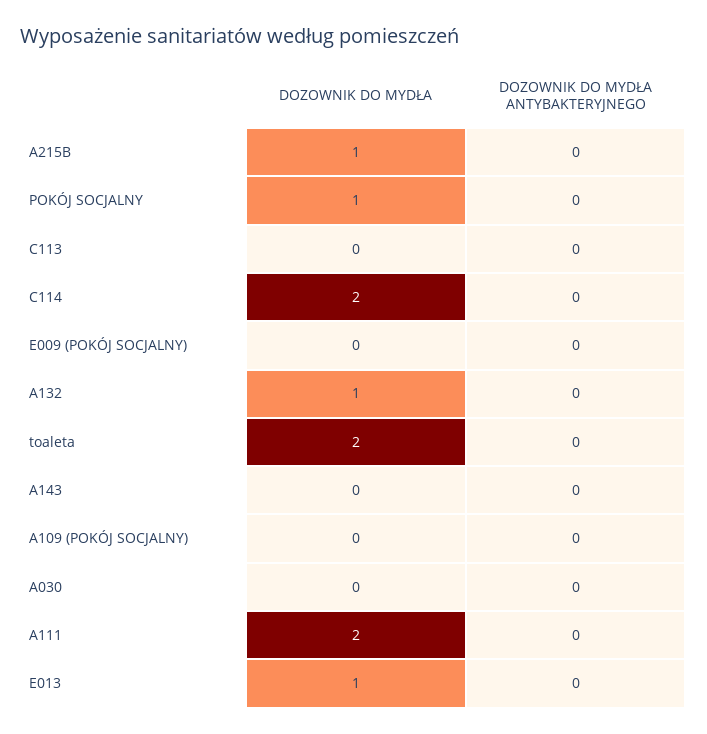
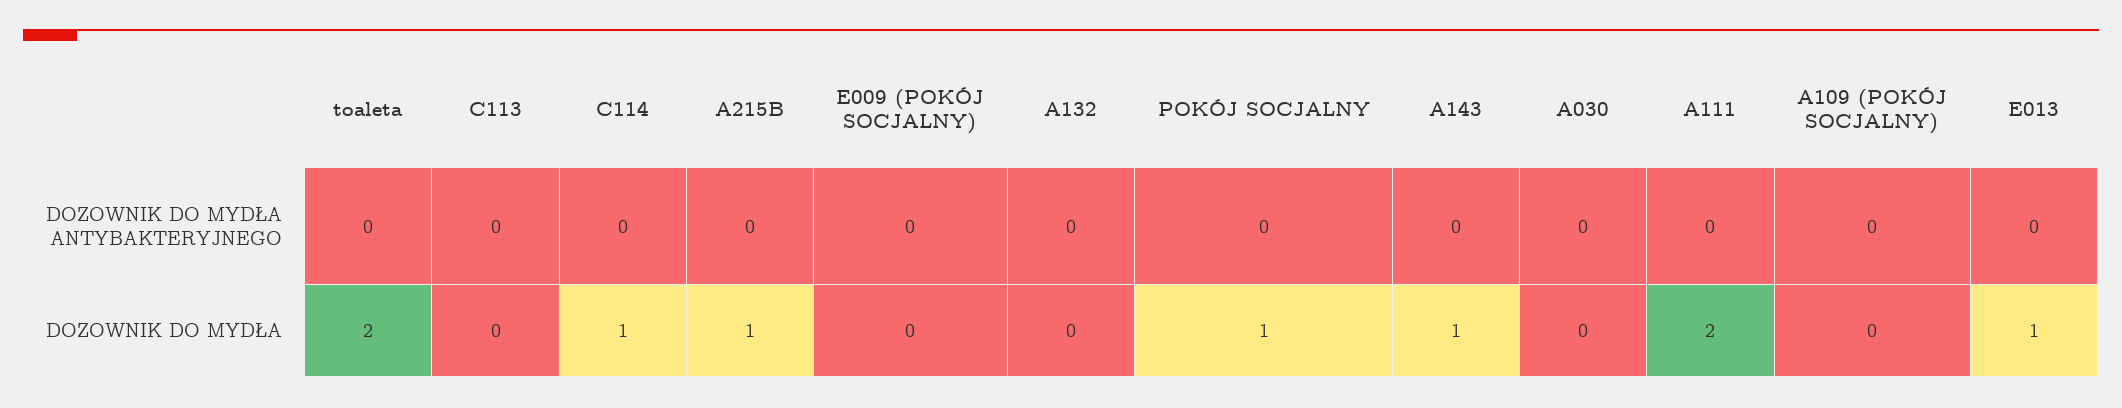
DOZOWNIK DO MYDŁA, C114: 2 -> 1
DOZOWNIK DO MYDŁA, A132: 1 -> 0
DOZOWNIK DO MYDŁA, A143: 0 -> 1

